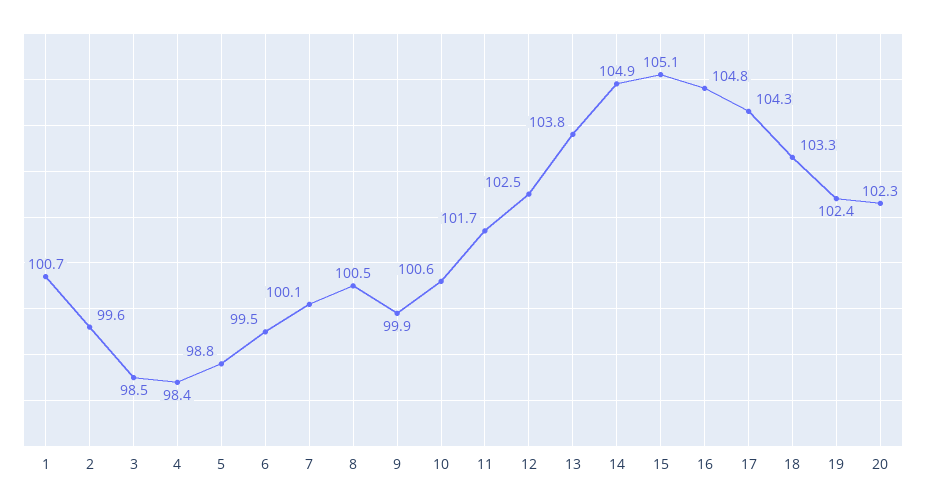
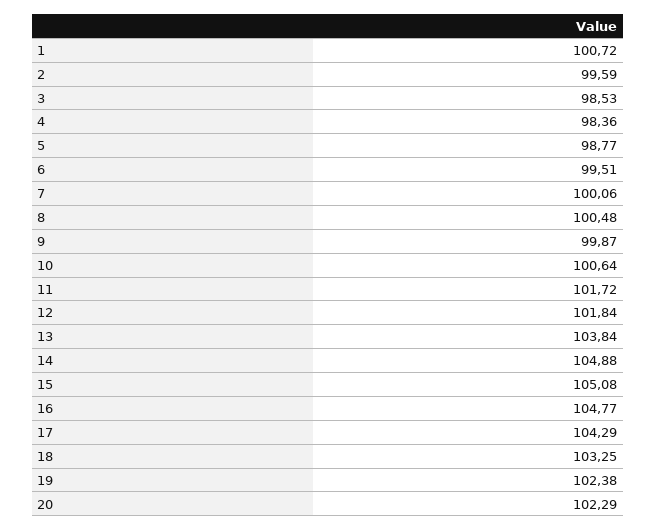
12: 102.5 -> 101.84

